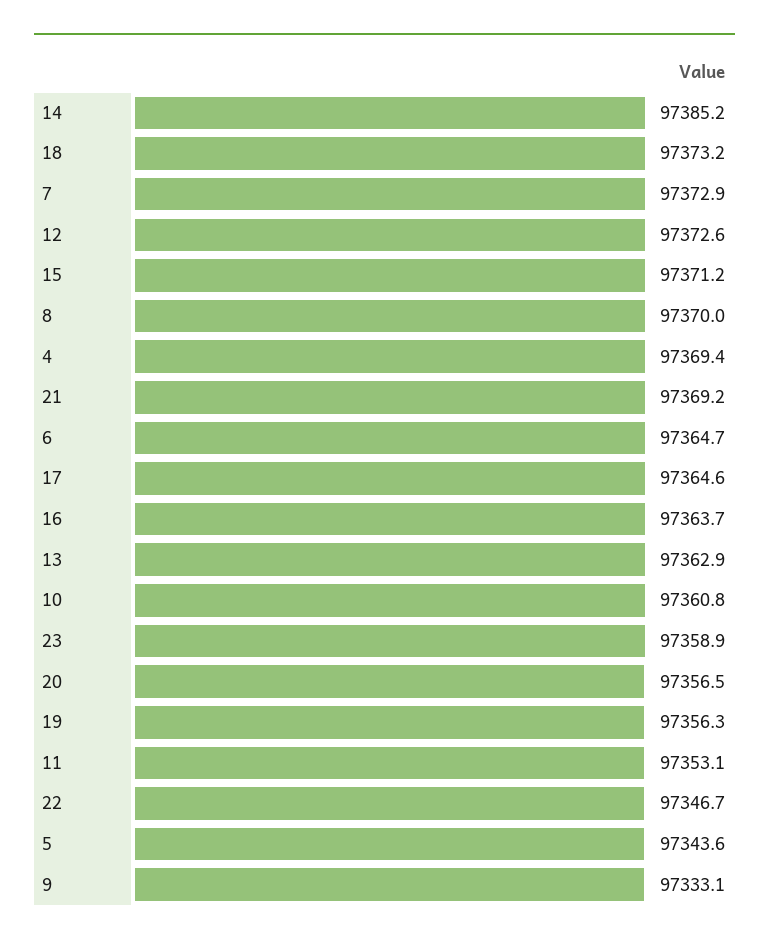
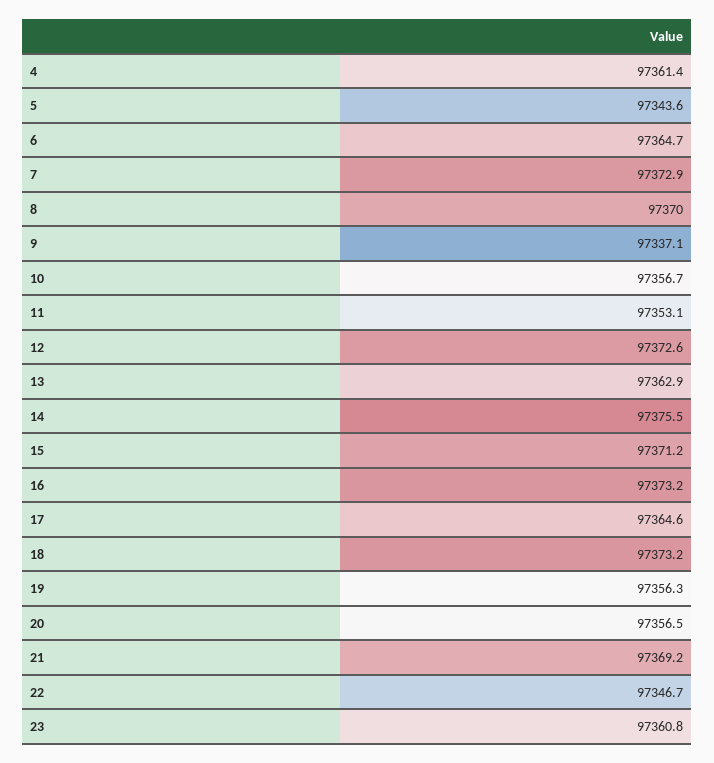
14: 97385.2 -> 97375.5
4: 97369.4 -> 97361.4
16: 97363.7 -> 97373.2
10: 97360.8 -> 97356.7
23: 97358.9 -> 97360.8
9: 97333.1 -> 97337.1

